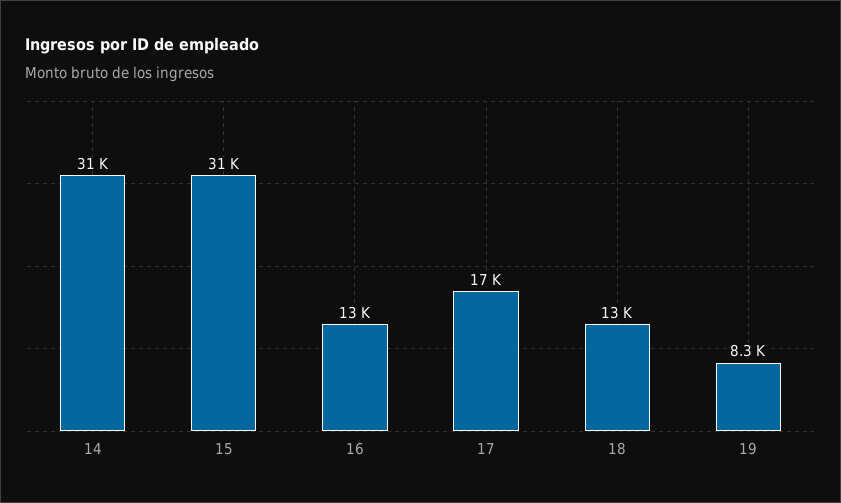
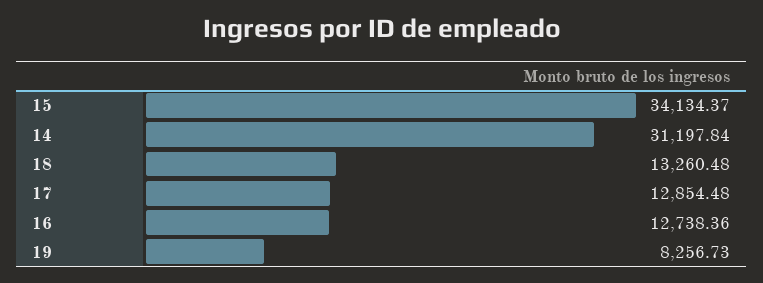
15: 31000 -> 34134.37
17: 17000 -> 12854.48

